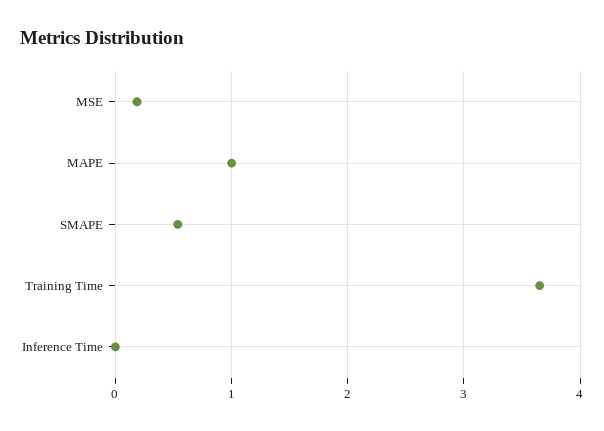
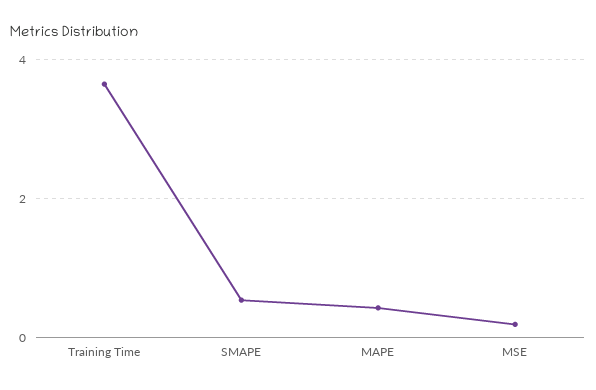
MAPE: 1 -> 0.4
Inference Time: 0 -> none

